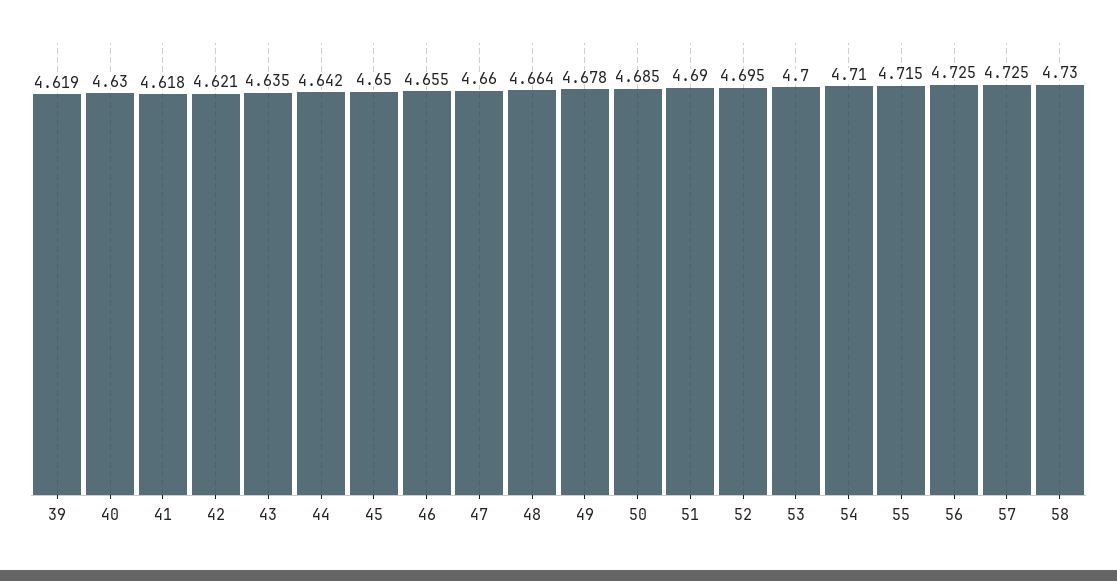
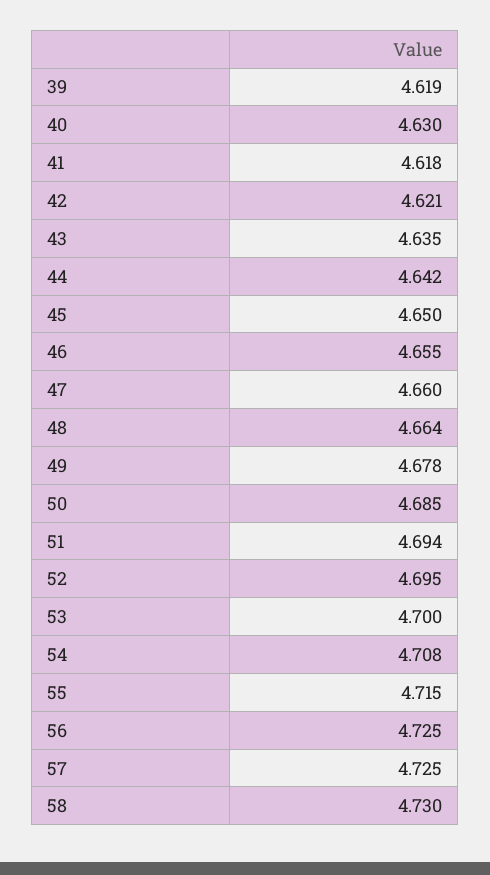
51: 4.69 -> 4.694
54: 4.71 -> 4.708

